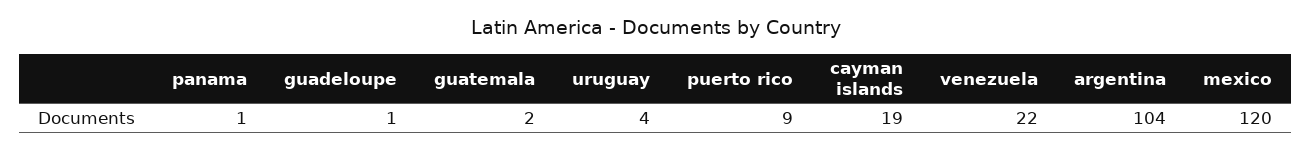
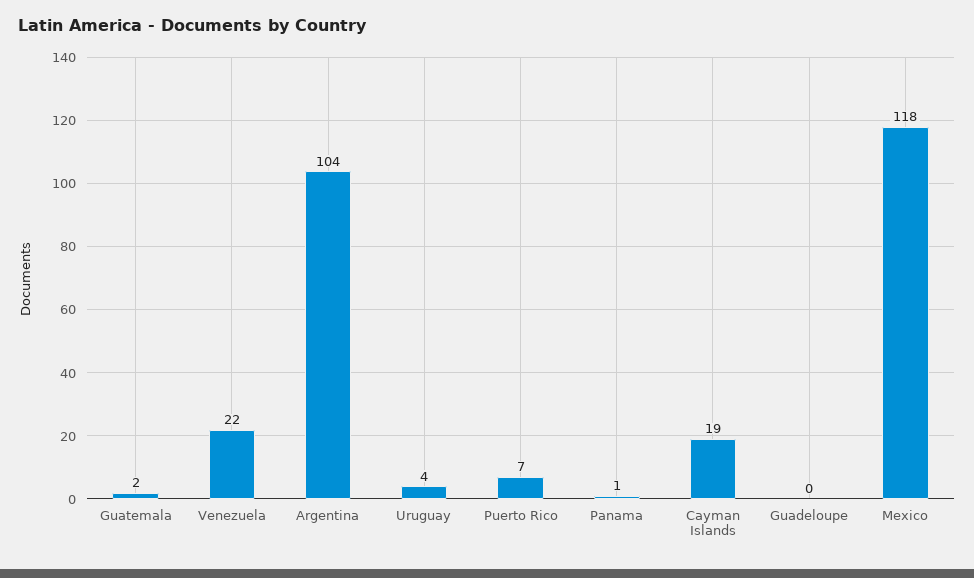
guadeloupe: 1 -> 0
puerto rico: 9 -> 7
mexico: 120 -> 118

